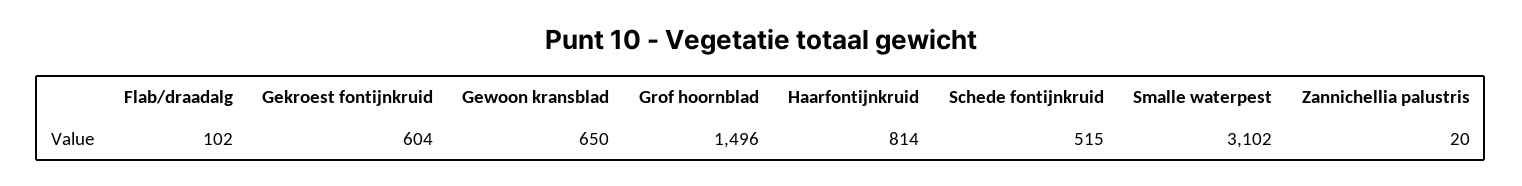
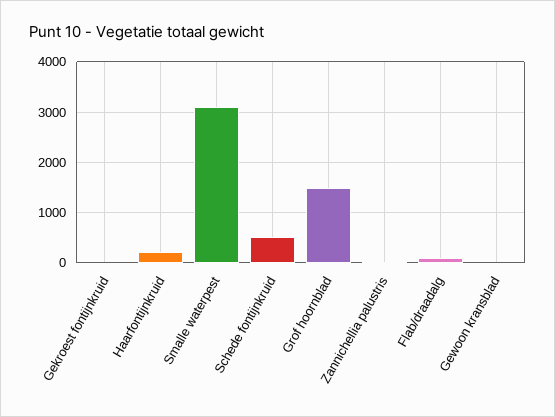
Gekroest fontijnkruid: 604 -> 0
Gewoon kransblad: 650 -> 0
Haarfontijnkruid: 814 -> 200

